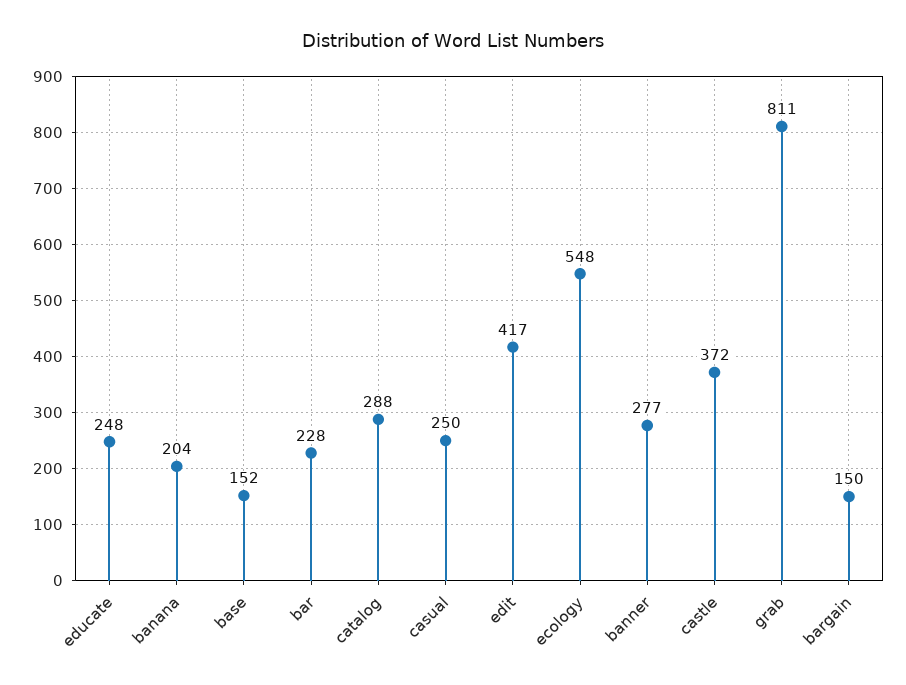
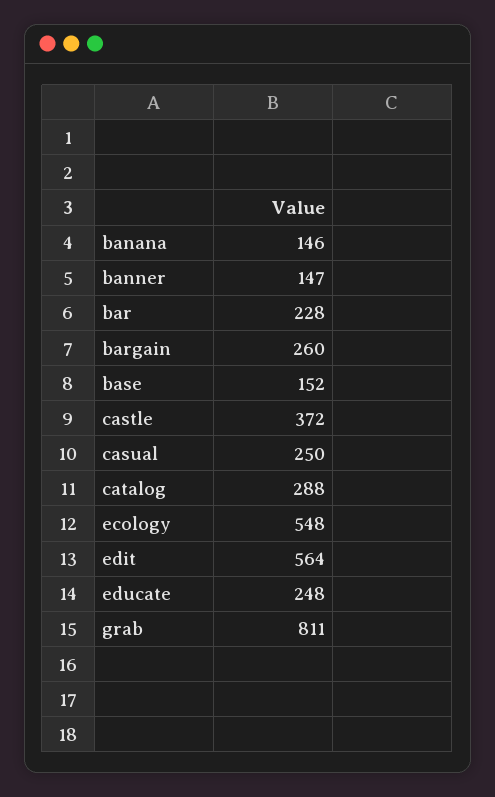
banana: 204 -> 146
edit: 417 -> 564
banner: 277 -> 147
bargain: 150 -> 260

